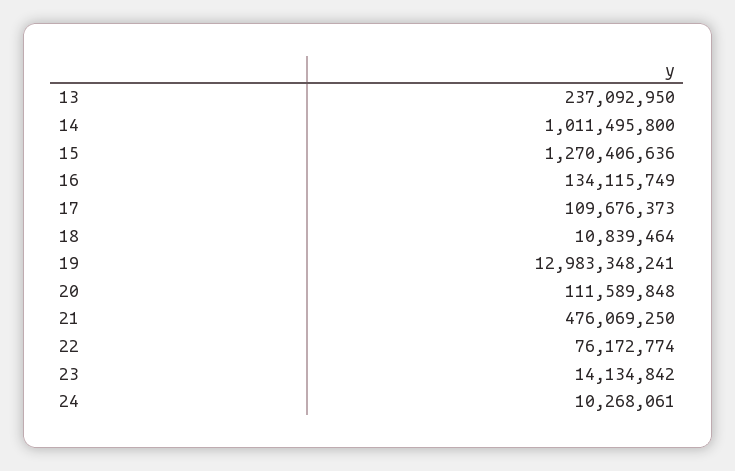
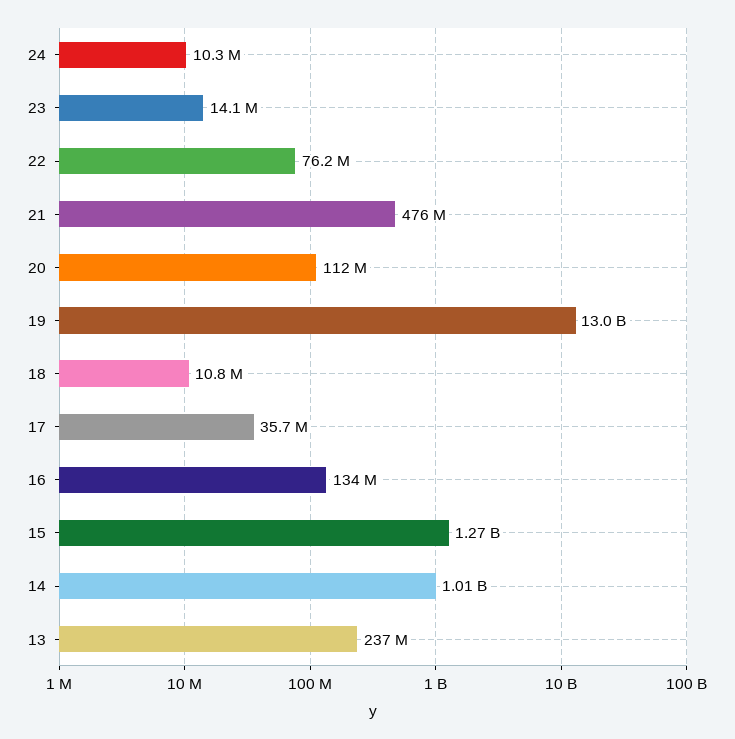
17: 109676373 -> 35700000

